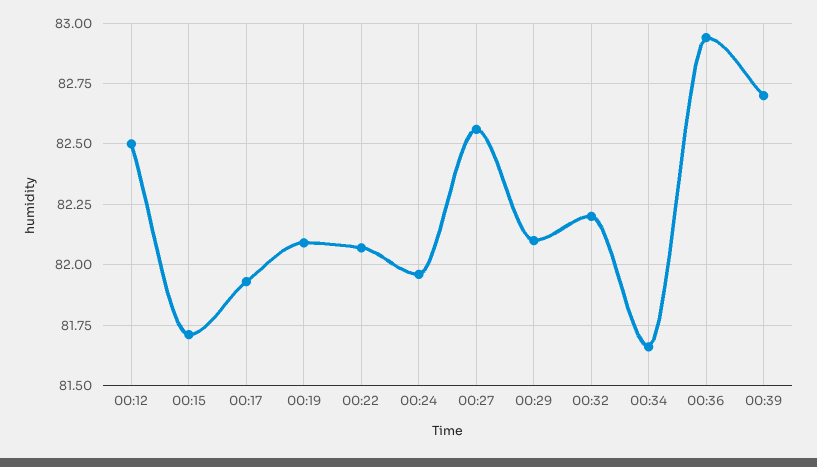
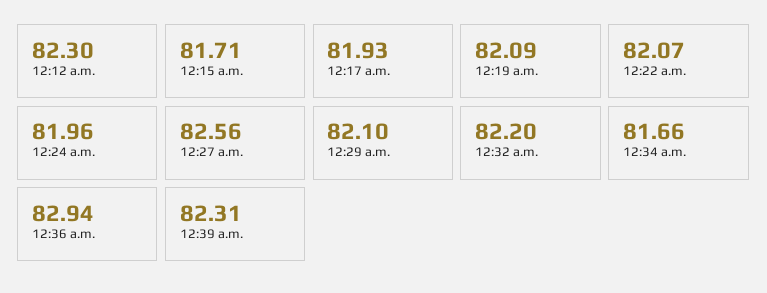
00:12: 82.5 -> 82.3
00:39: 82.7 -> 82.31

